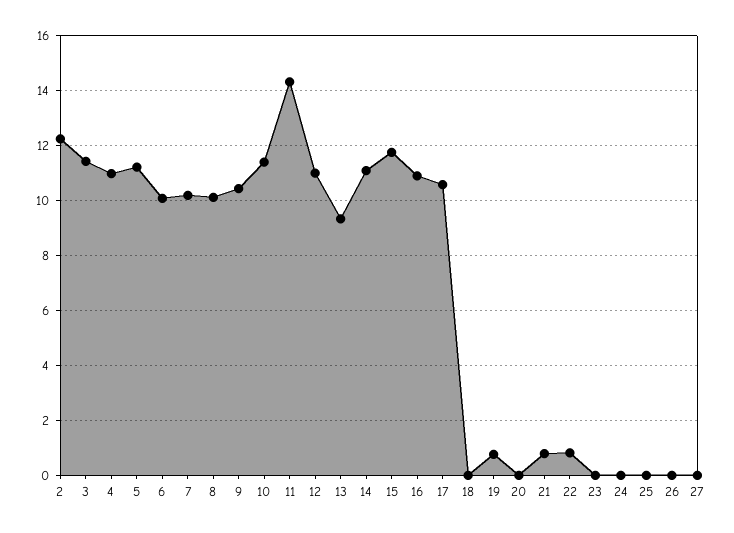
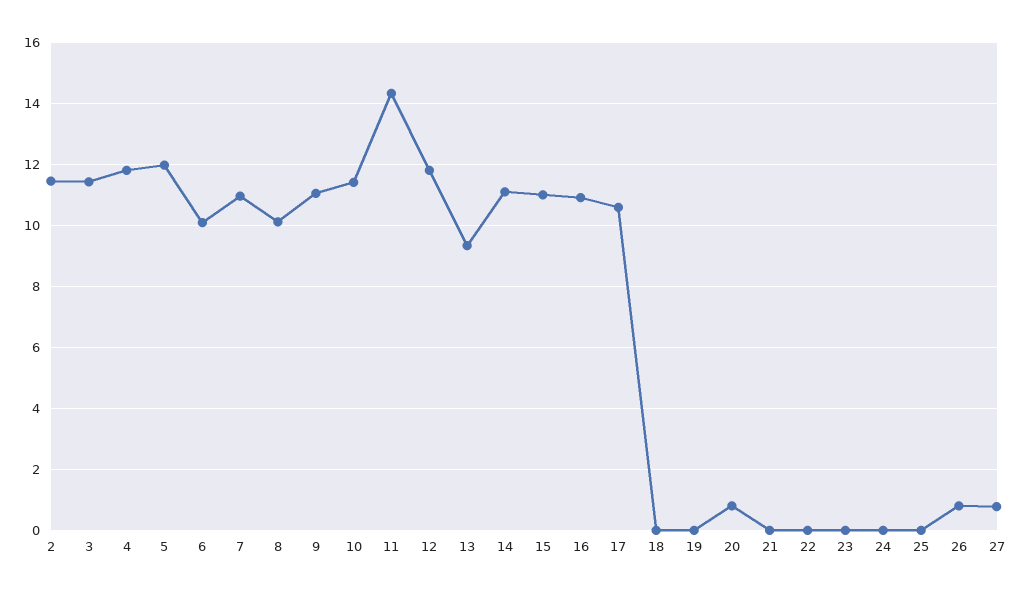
2: 12.25 -> 11.4
4: 11 -> 11.8
5: 11.25 -> 12
7: 10.25 -> 11
9: 10.5 -> 11
12: 11 -> 11.8
15: 11.75 -> 11
19: 0.75 -> 0
20: 0 -> 0.8
21: 0.75 -> 0
22: 0.75 -> 0
26: 0 -> 0.8
27: 0 -> 0.8

